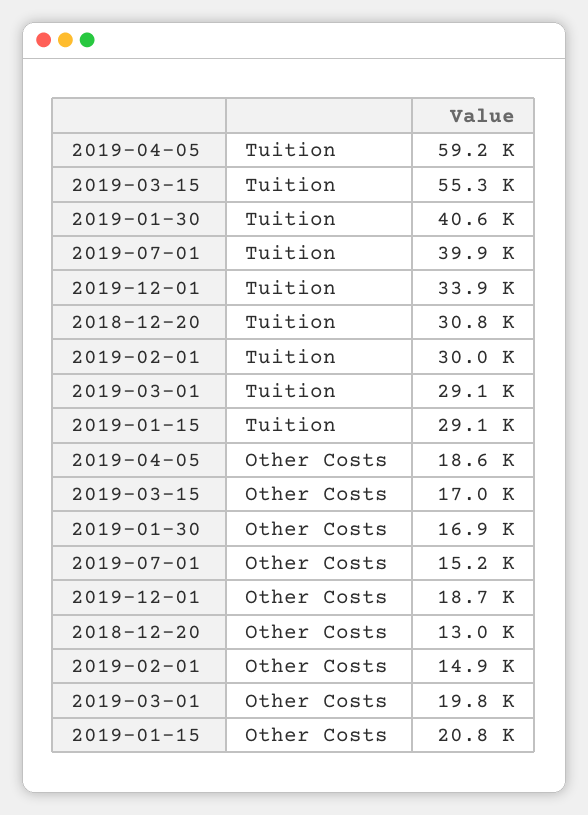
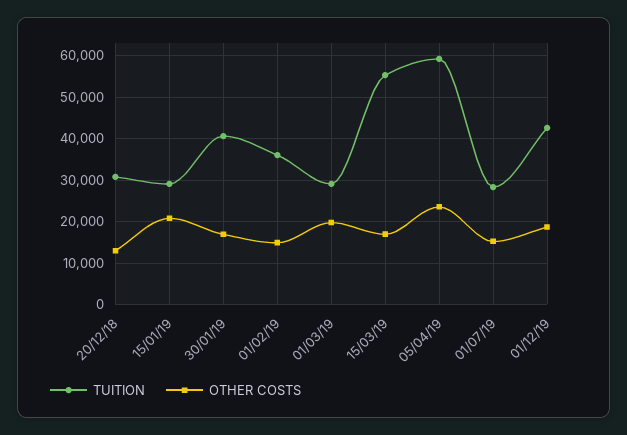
Tuition, 2019-07-01: 39900 -> 28000
Tuition, 2019-12-01: 33900 -> 42000
Tuition, 2019-02-01: 30000 -> 36000
Other Costs, 2019-04-05: 18600 -> 24000

